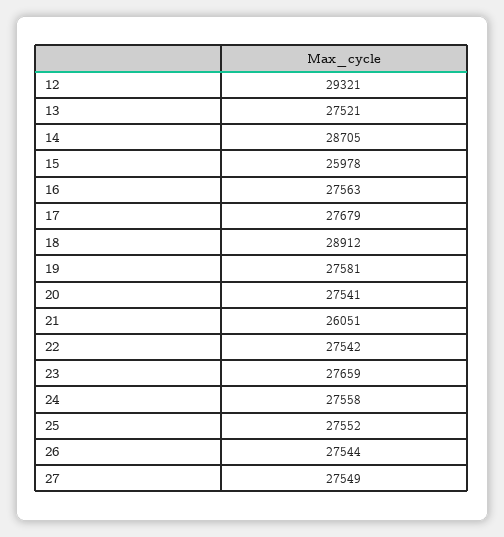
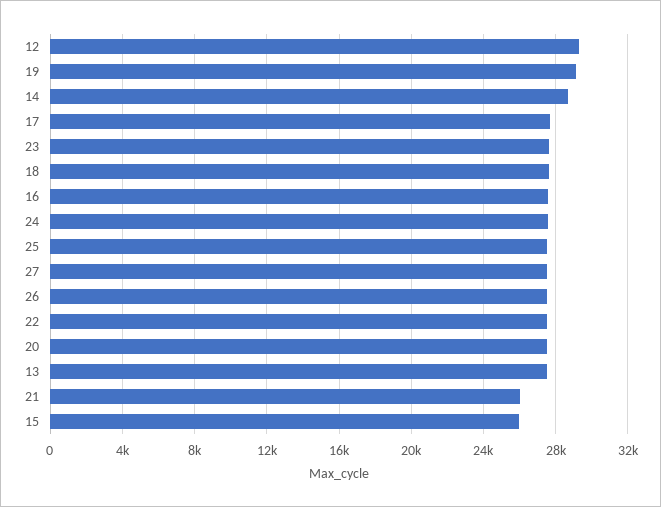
18: 28912 -> 27500
19: 27581 -> 29000

